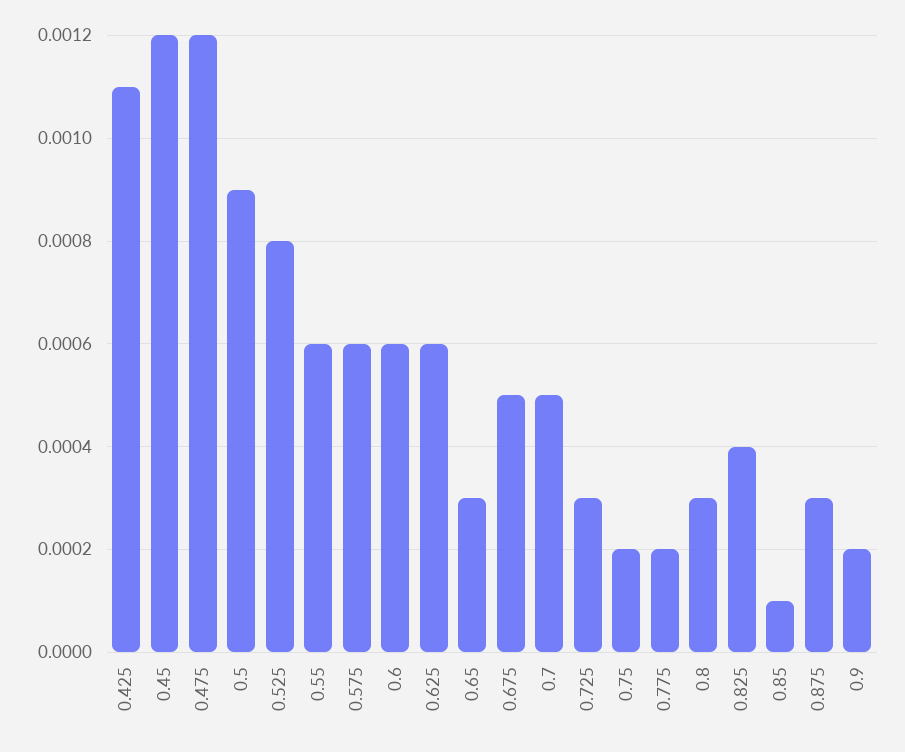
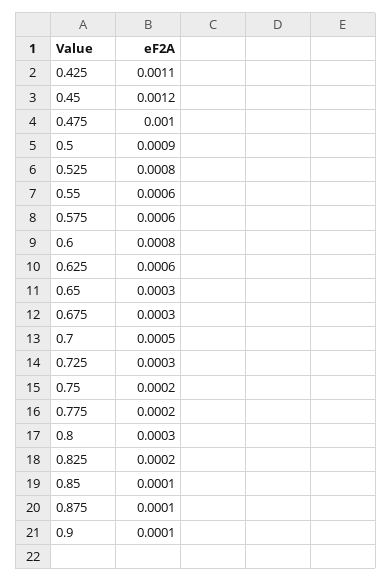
0.475: 0.0012 -> 0.001
0.6: 0.0006 -> 0.0008
0.675: 0.0005 -> 0.0003
0.825: 0.0004 -> 0.0002
0.875: 0.0003 -> 0.0001
0.9: 0.0002 -> 0.0001

